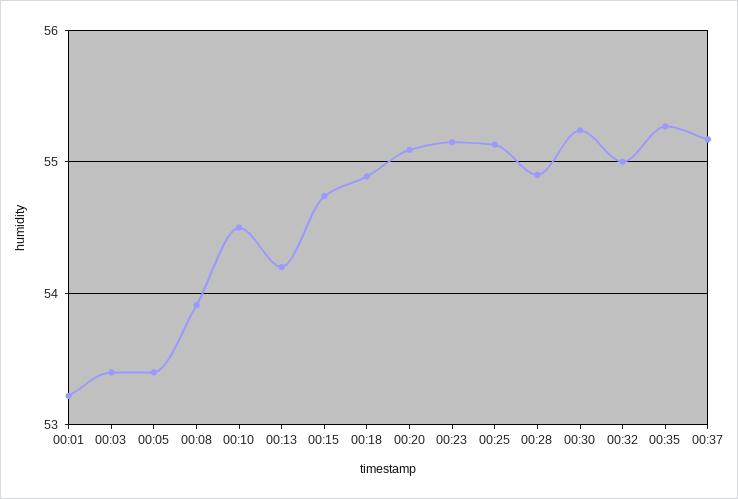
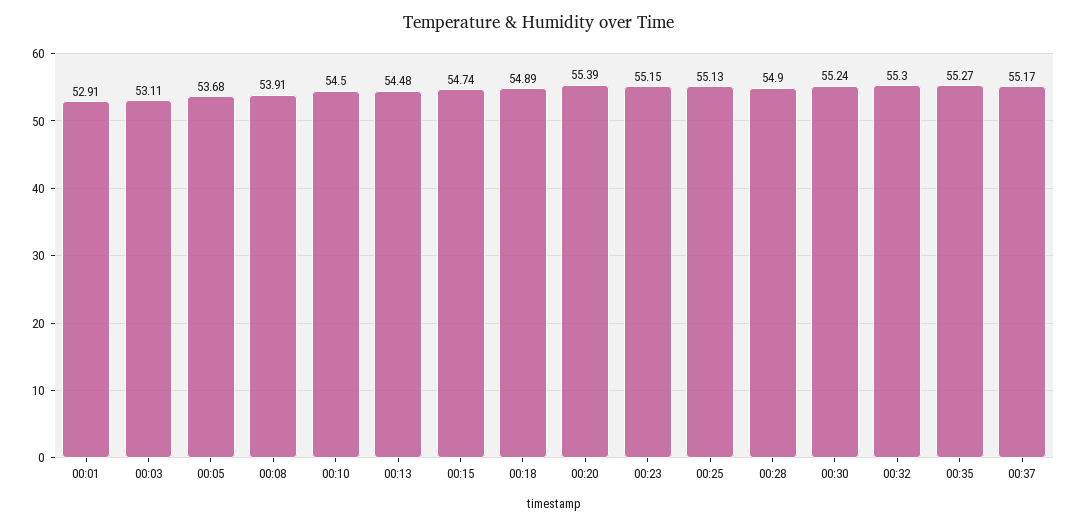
00:01: 53.2 -> 52.91
00:03: 53.4 -> 53.11
00:05: 53.4 -> 53.68
00:13: 54.2 -> 54.48
00:20: 55.1 -> 55.39
00:32: 55 -> 55.3

